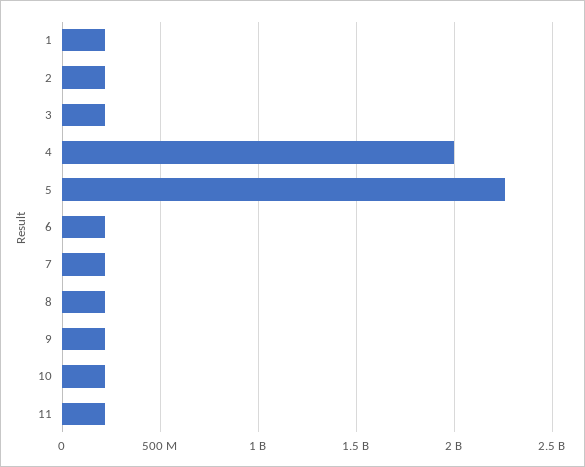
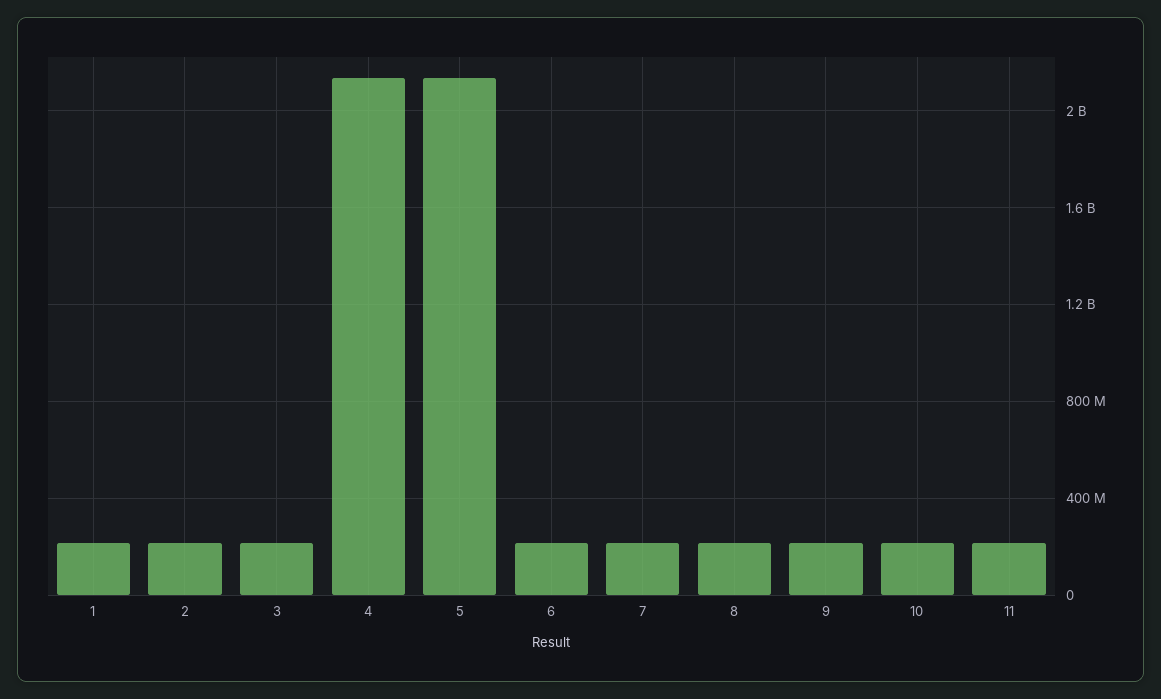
4: 2000000000 -> 2150000000
5: 2250000000 -> 2150000000

